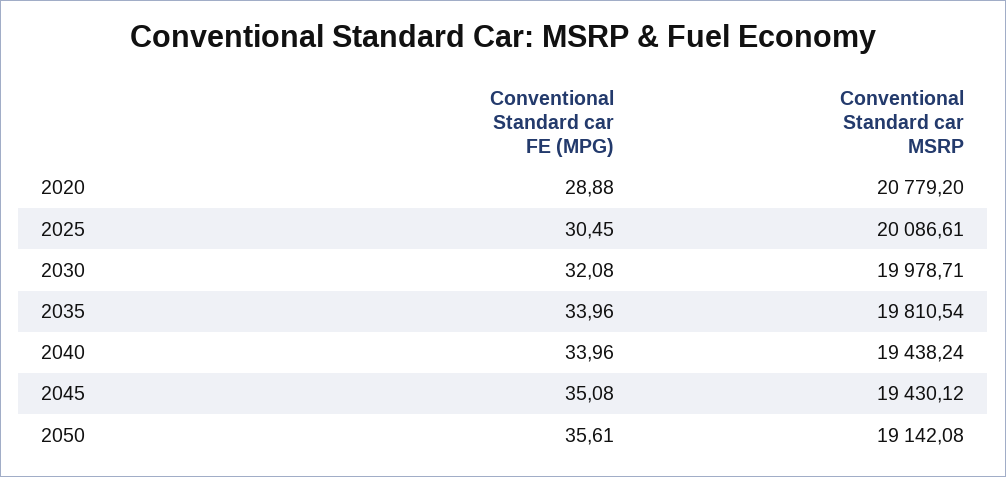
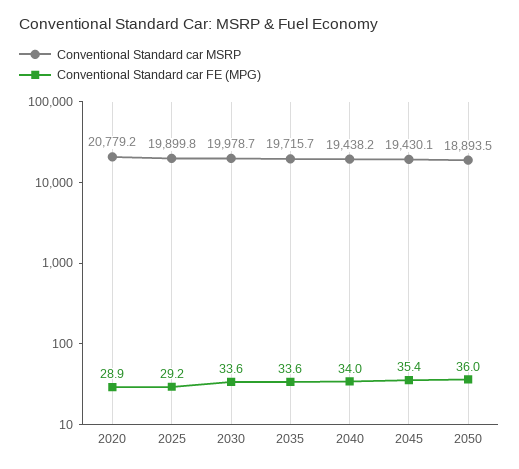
Conventional Standard car FE (MPG), 2025: 30.45 -> 29.2
Conventional Standard car MSRP, 2025: 20086.61 -> 19899.8
Conventional Standard car FE (MPG), 2030: 32.08 -> 33.6
Conventional Standard car FE (MPG), 2035: 33.96 -> 33.6
Conventional Standard car MSRP, 2035: 19810.54 -> 19715.7
Conventional Standard car FE (MPG), 2045: 35.08 -> 35.4
Conventional Standard car FE (MPG), 2050: 35.61 -> 36
Conventional Standard car MSRP, 2050: 19142.08 -> 18893.5

